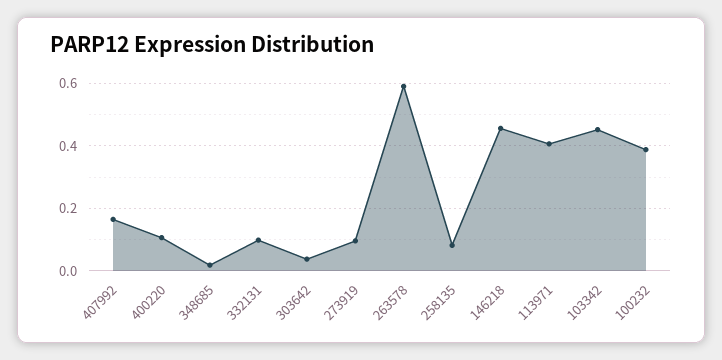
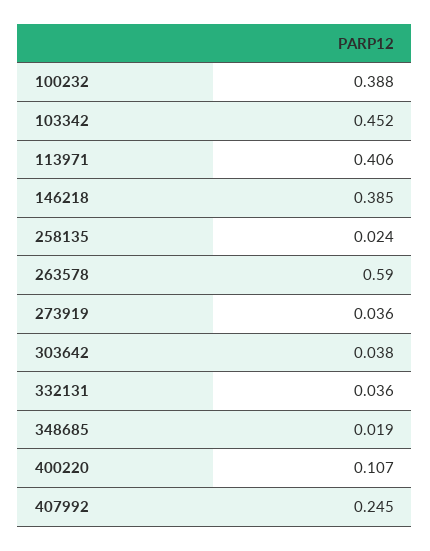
407992: 0.16 -> 0.245
332131: 0.1 -> 0.036
273919: 0.1 -> 0.036
258135: 0.08 -> 0.024
146218: 0.46 -> 0.385

